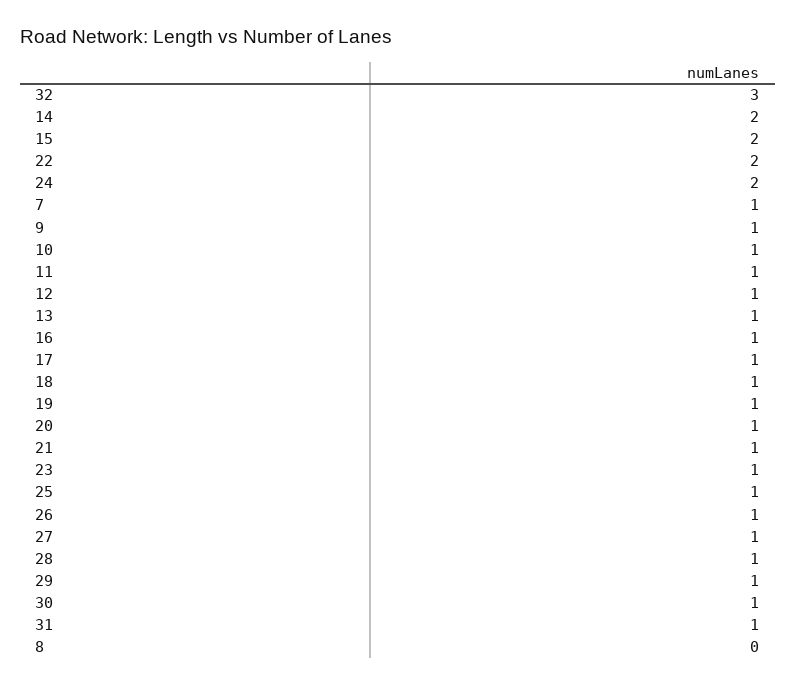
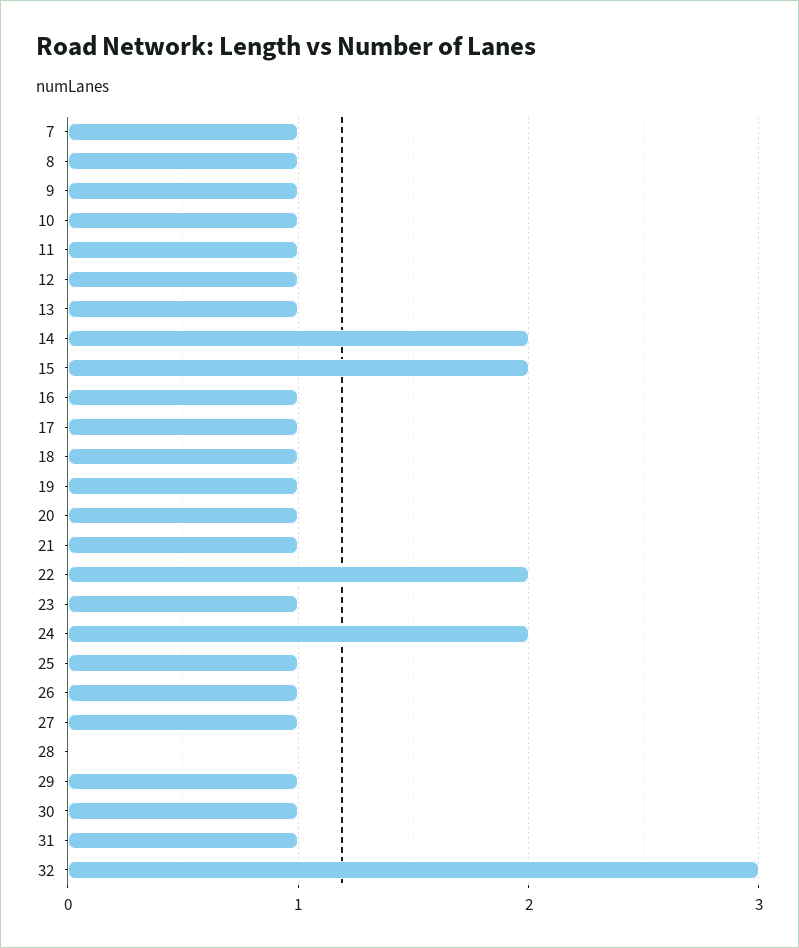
28: 1 -> 0
8: 0 -> 1

